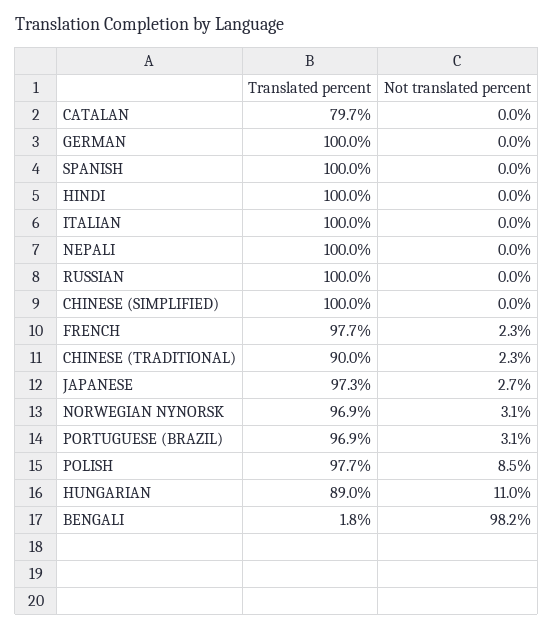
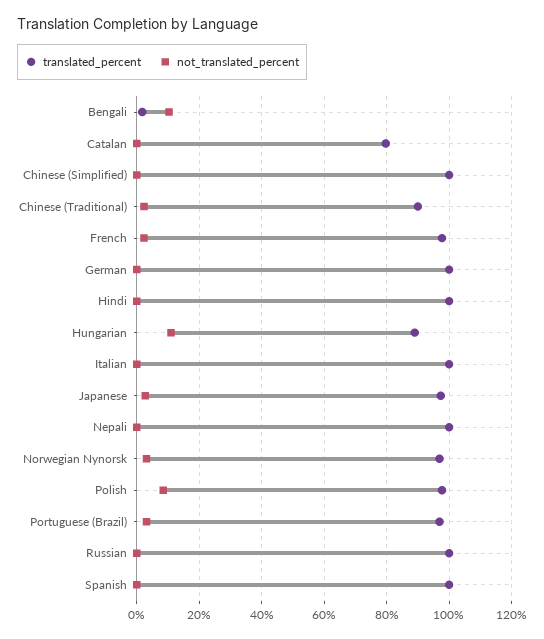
Not translated percent, BENGALI: 98.2 -> 10

